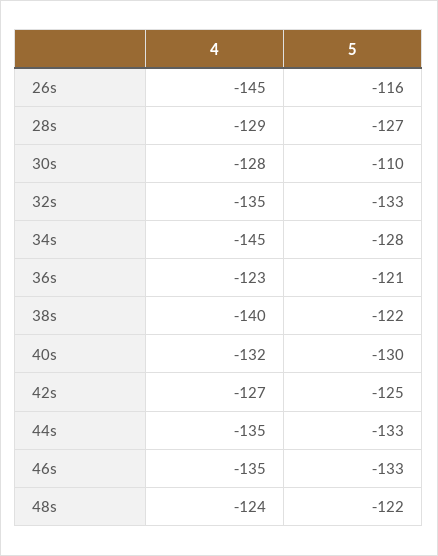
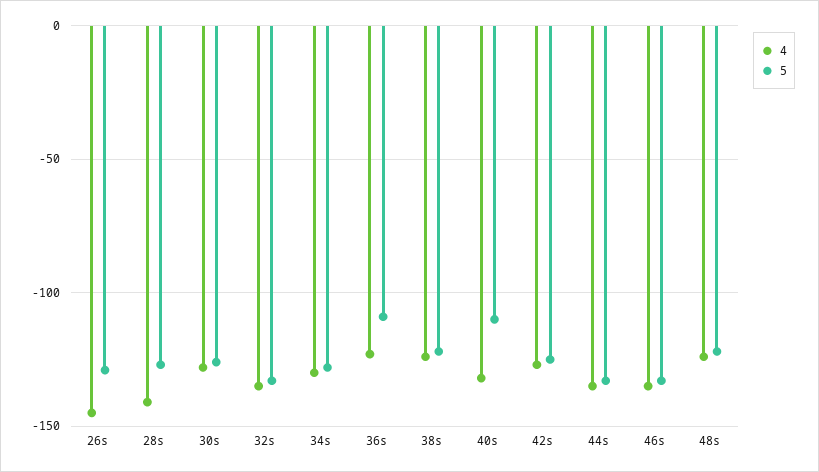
5, 26s: -116 -> -130
4, 28s: -129 -> -140
5, 30s: -110 -> -125
4, 34s: -145 -> -130
5, 36s: -121 -> -110
4, 38s: -140 -> -125
5, 40s: -130 -> -110

